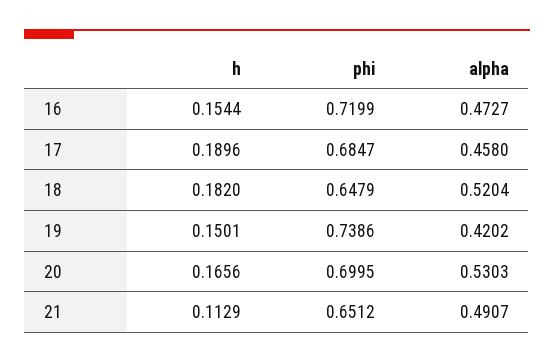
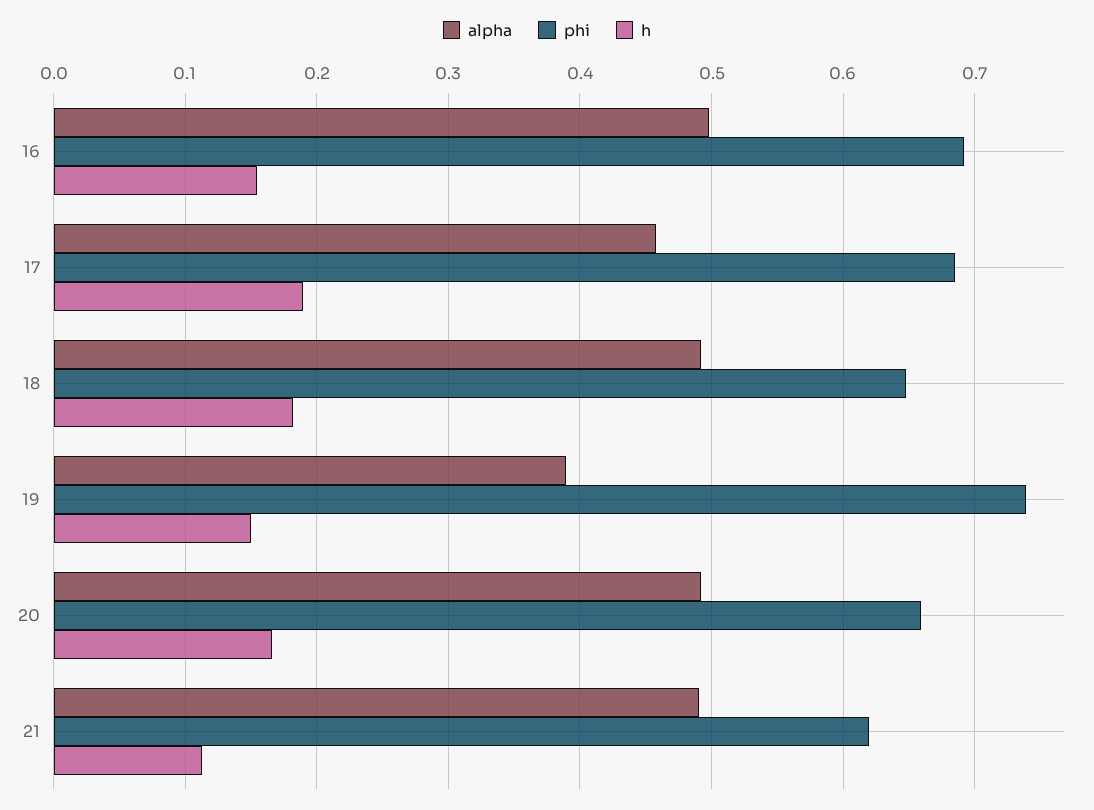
phi, 16: 0.7199 -> 0.69
alpha, 16: 0.4727 -> 0.5
alpha, 18: 0.5204 -> 0.49
alpha, 19: 0.4202 -> 0.39
phi, 20: 0.6995 -> 0.66
alpha, 20: 0.5303 -> 0.49
phi, 21: 0.6512 -> 0.62

